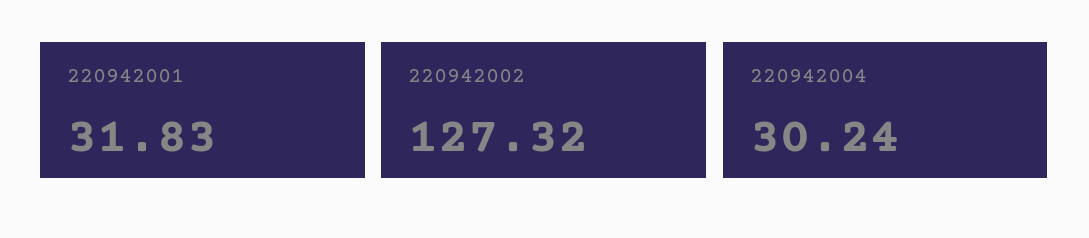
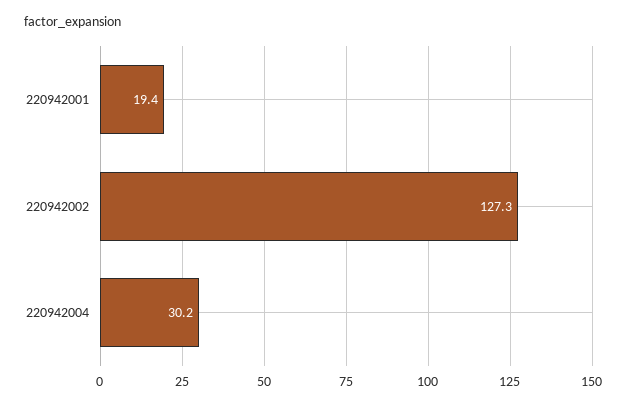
220942001: 31.83 -> 19.4

